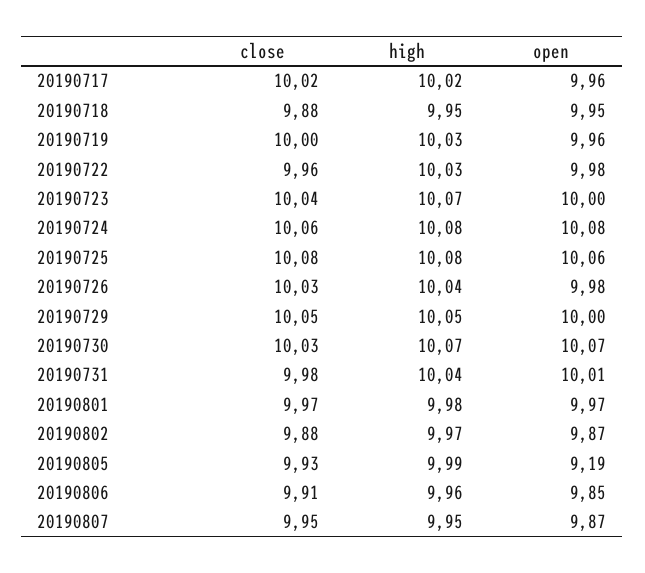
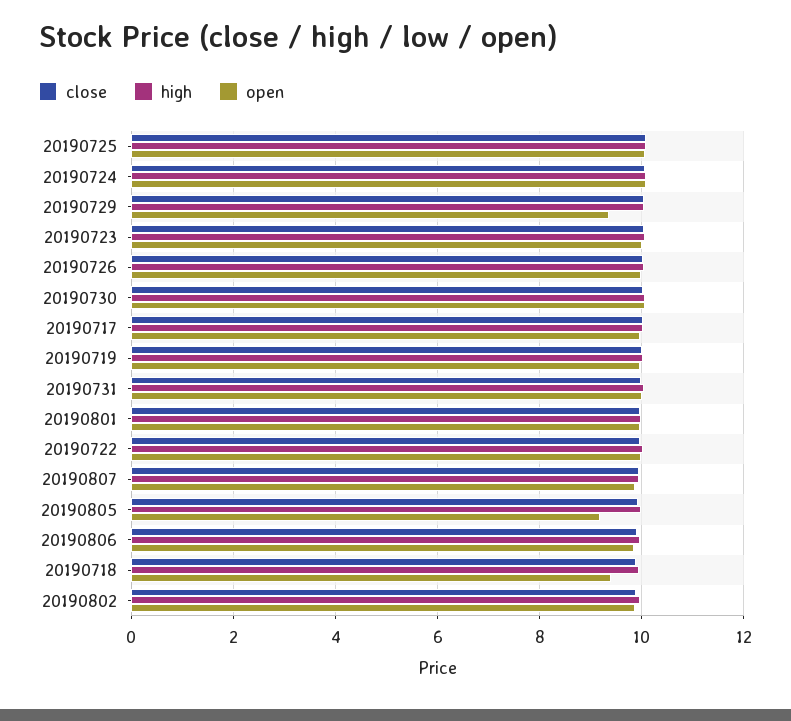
open, 20190718: 9.95 -> 9.4
open, 20190729: 10 -> 9.4

